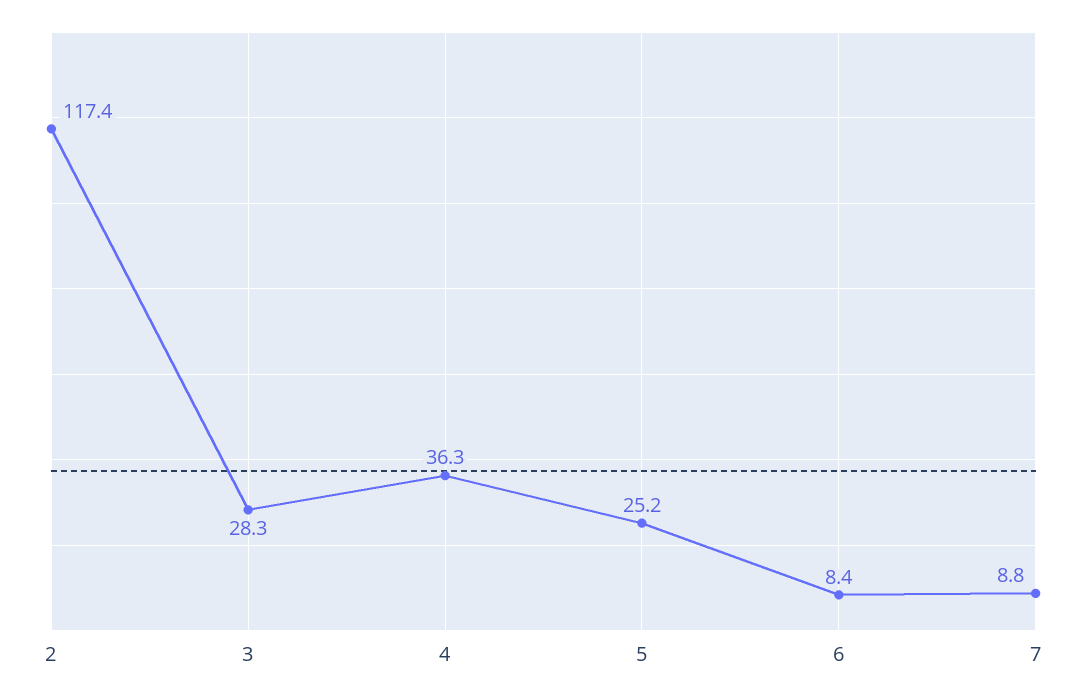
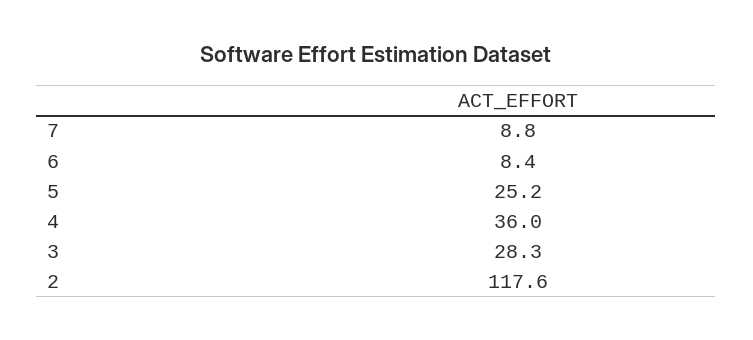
2: 117.4 -> 117.6
4: 36.3 -> 36

